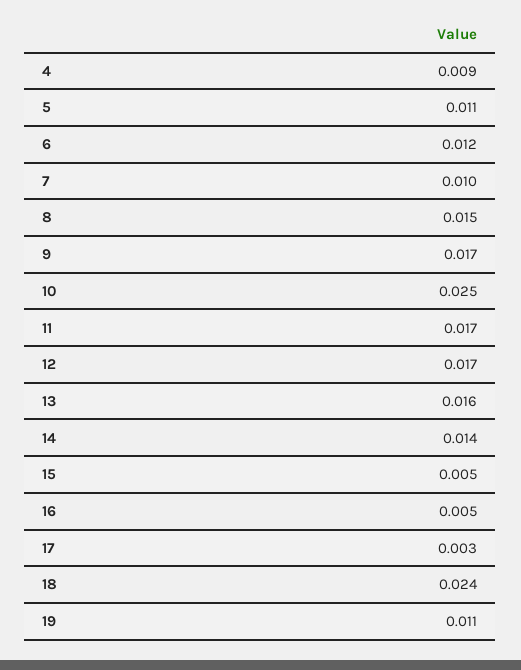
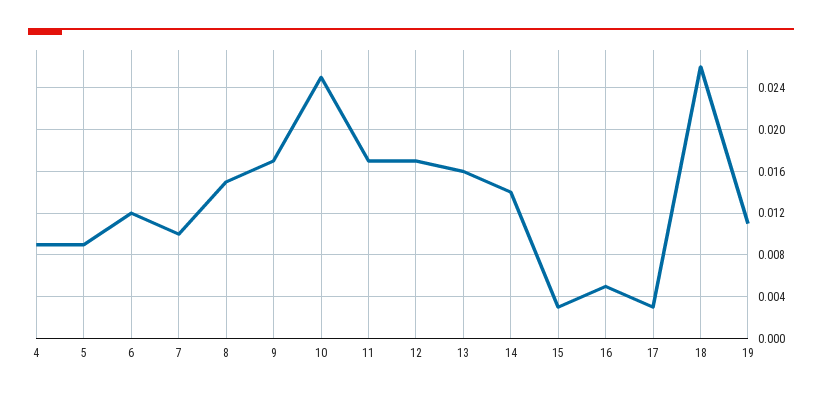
5: 0.011 -> 0.009
15: 0.005 -> 0.003
18: 0.024 -> 0.026

